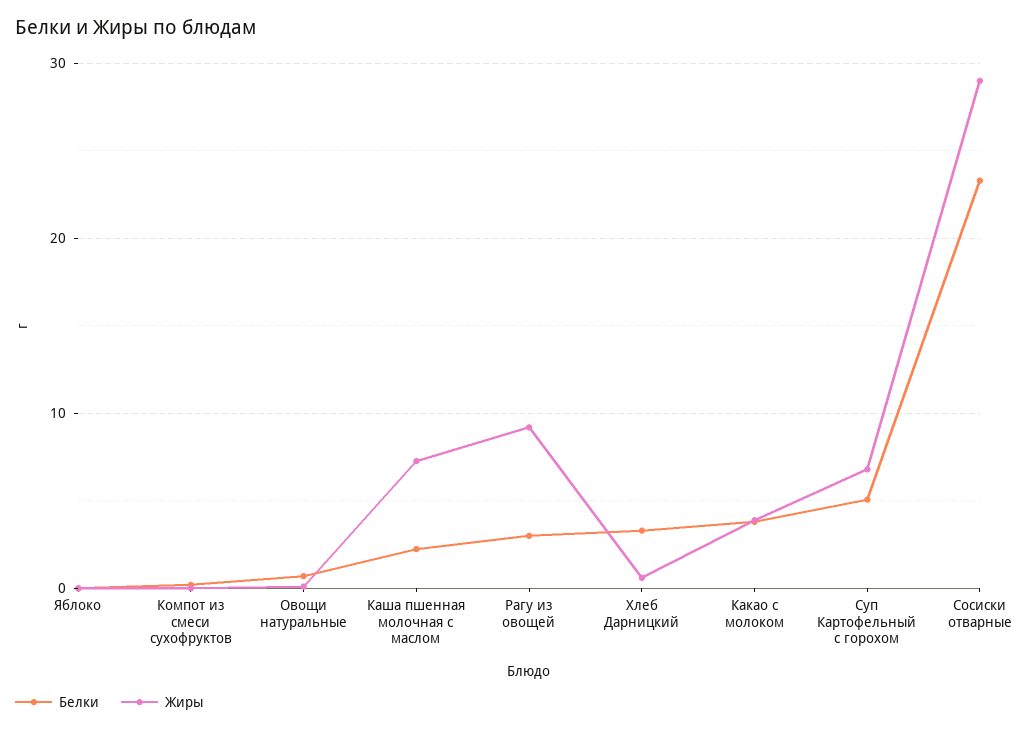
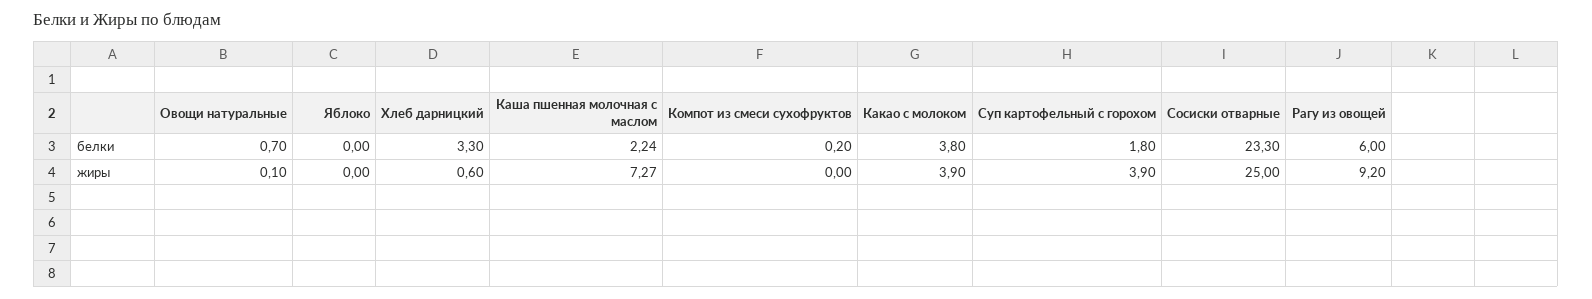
Белки, Рагу из овощей: 3 -> 6
Белки, Суп Картофельный с горохом: 5 -> 1.8
Жиры, Суп Картофельный с горохом: 7 -> 3.9
Жиры, Сосиски отварные: 29 -> 25

